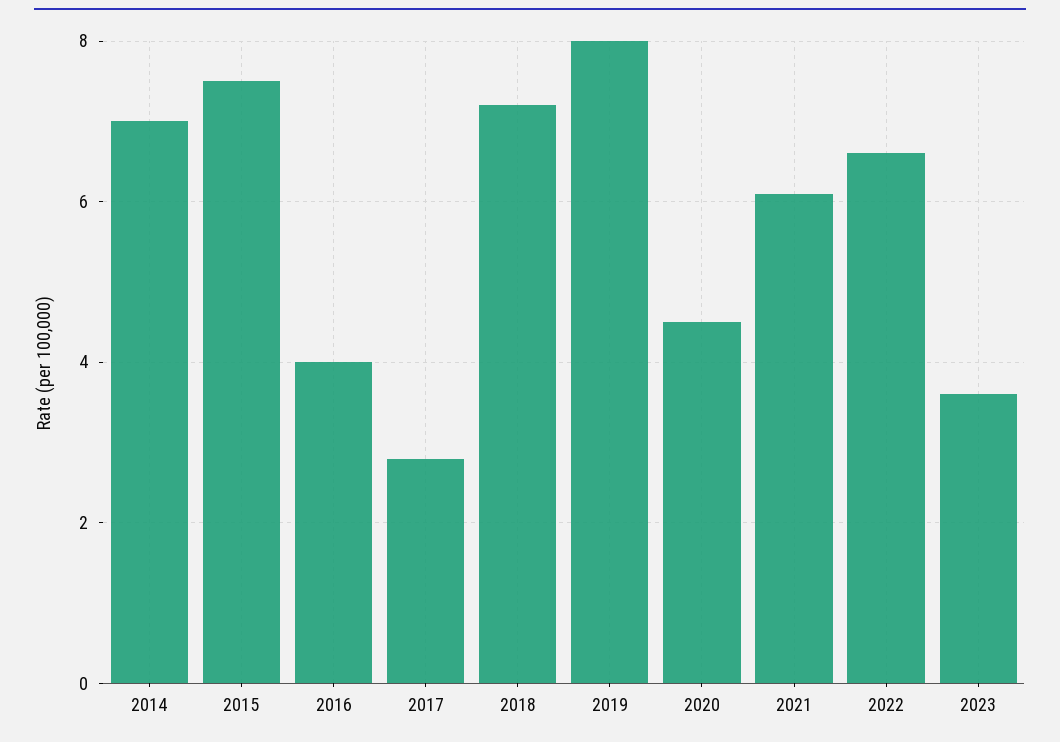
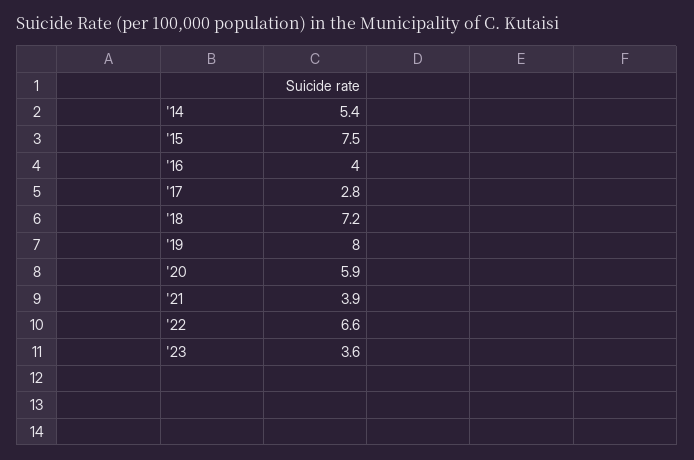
2014: 7 -> 5.4
2020: 4.5 -> 5.9
2021: 6 -> 3.9

